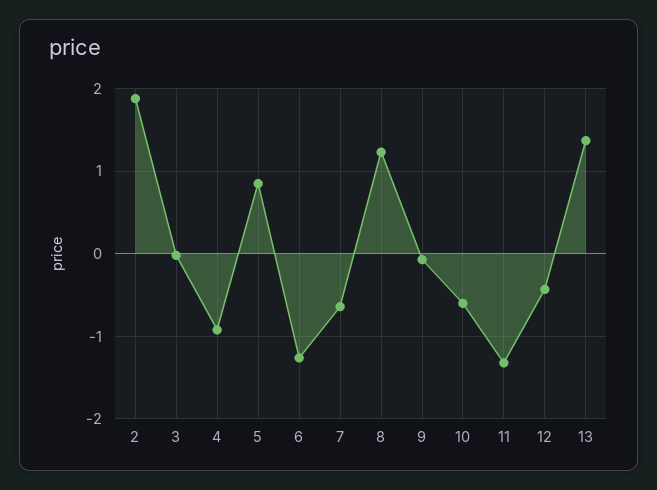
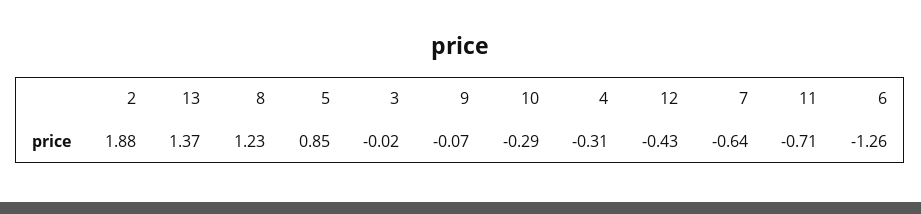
4: -0.9 -> -0.31
10: -0.6 -> -0.29
11: -1.3 -> -0.71

